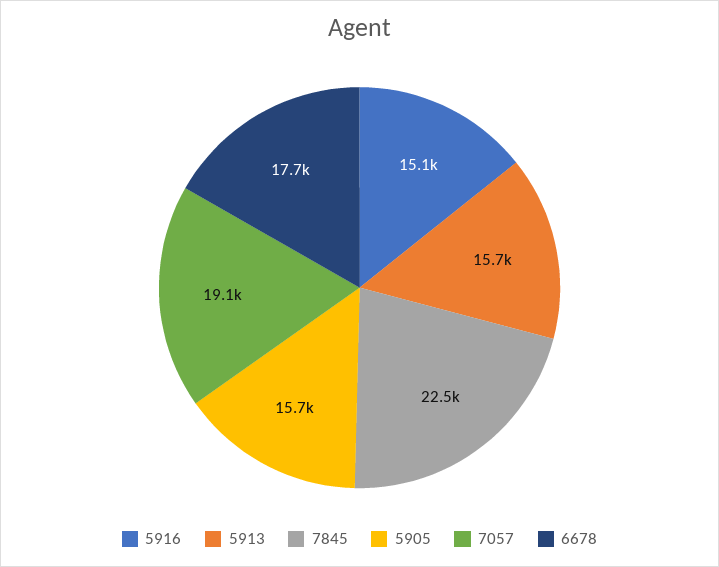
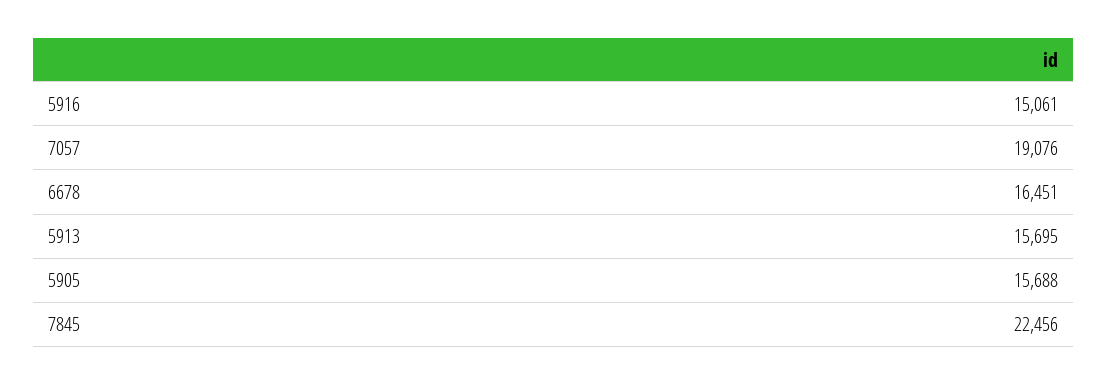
6678: 17700 -> 16451

